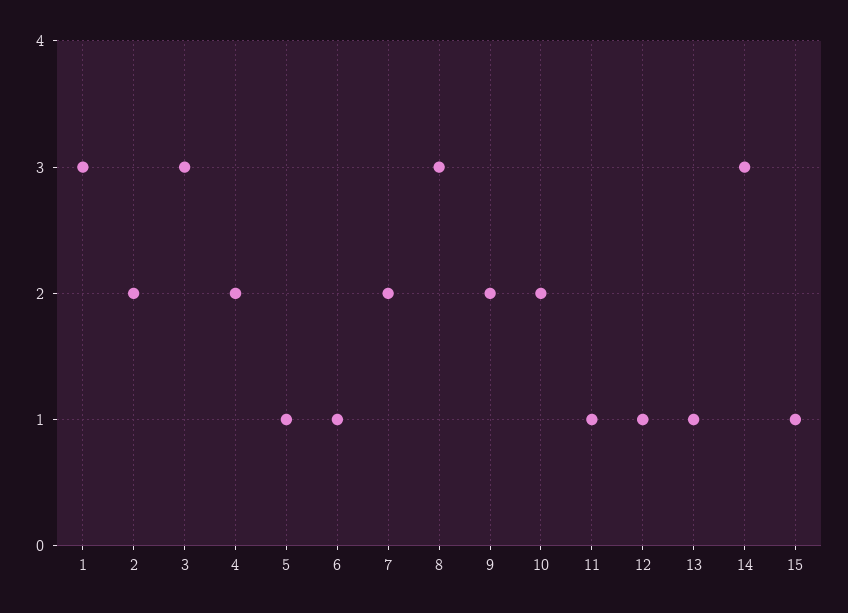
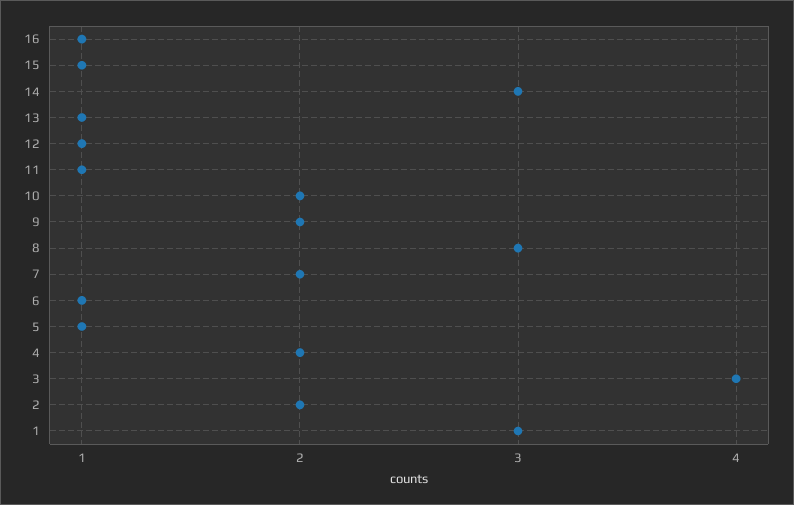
3: 3 -> 4
16: none -> 1

